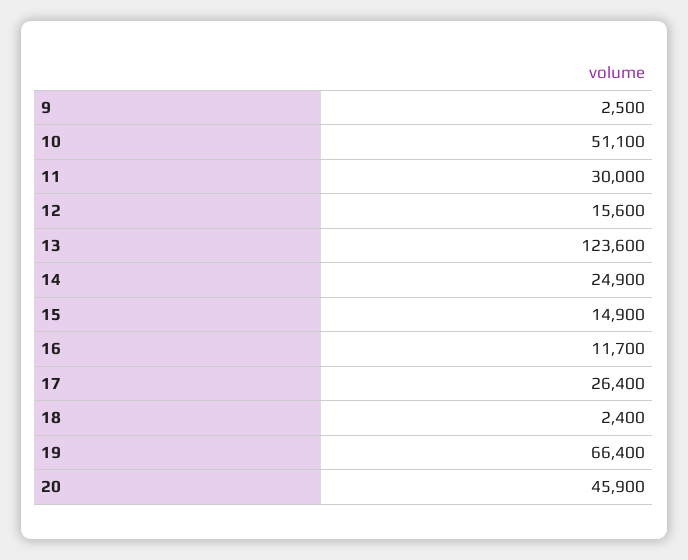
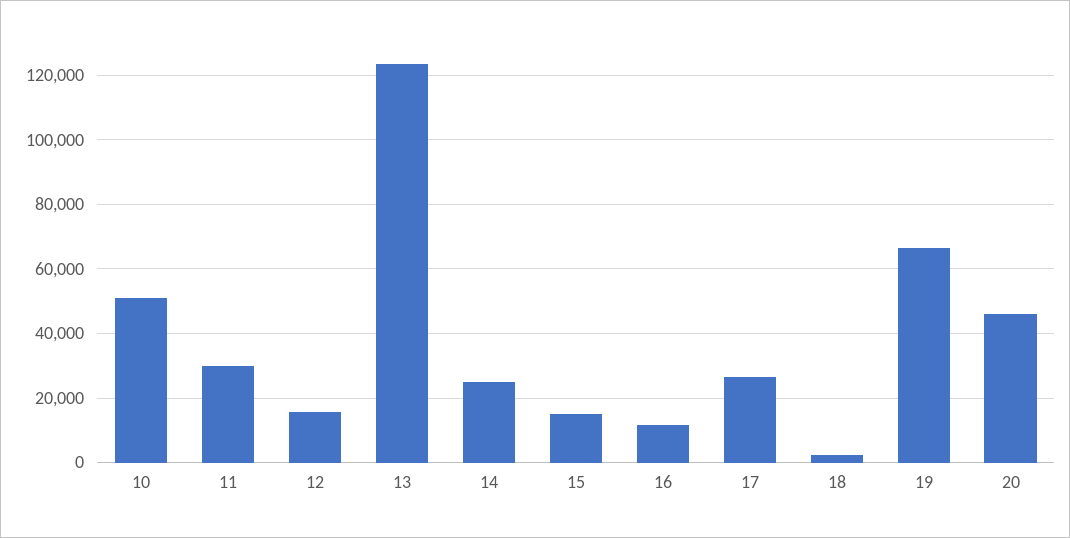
9: 2500 -> none

